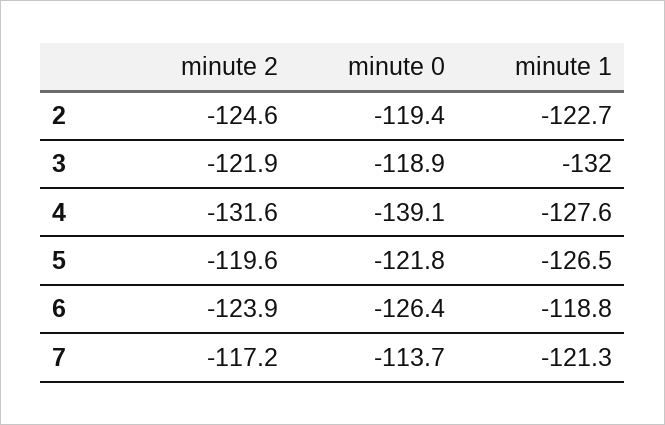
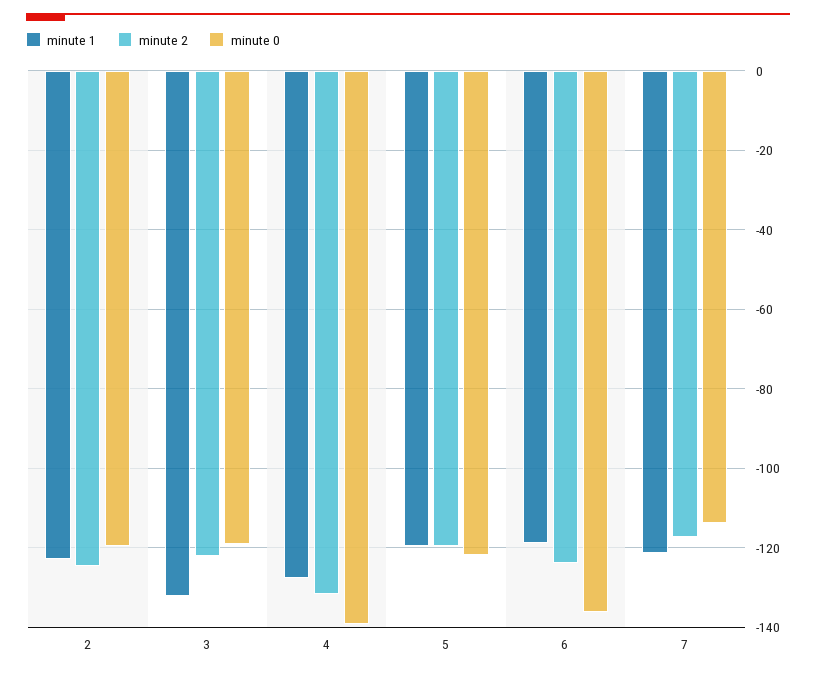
minute 1, 5: -126.5 -> -120
minute 0, 6: -126.4 -> -136

